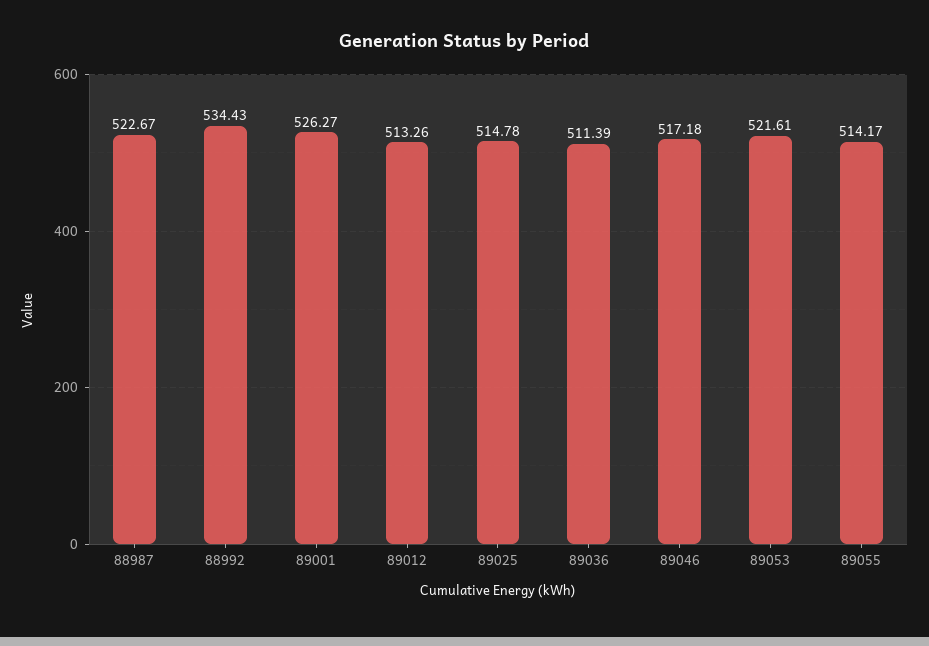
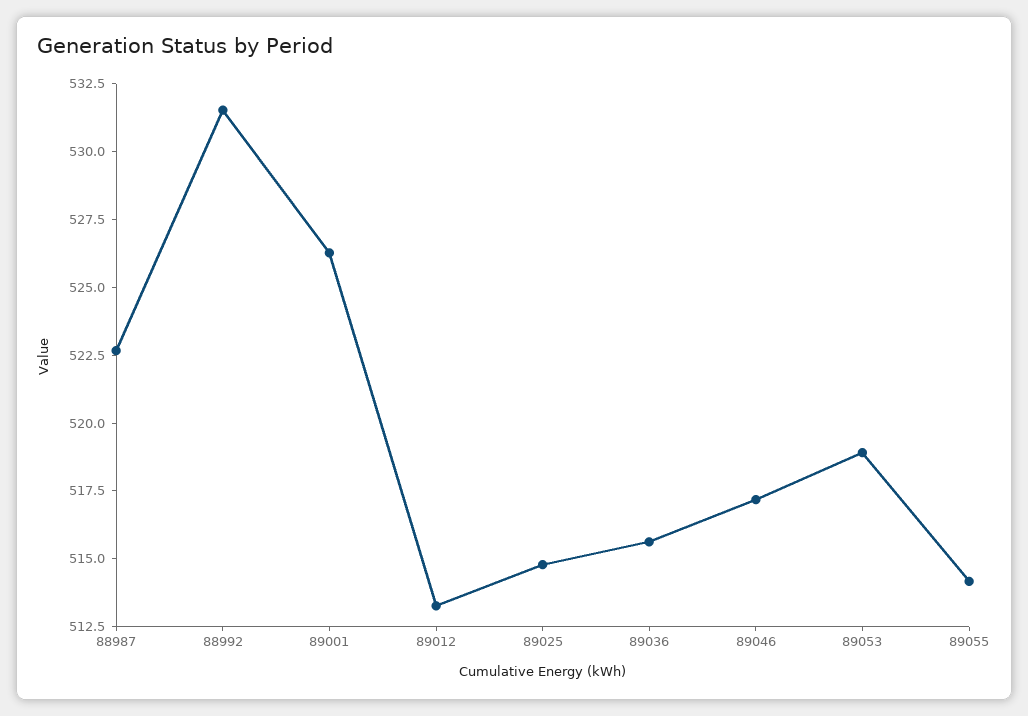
88992: 534.43 -> 531.5
89036: 511.39 -> 515.5
89053: 521.61 -> 519

